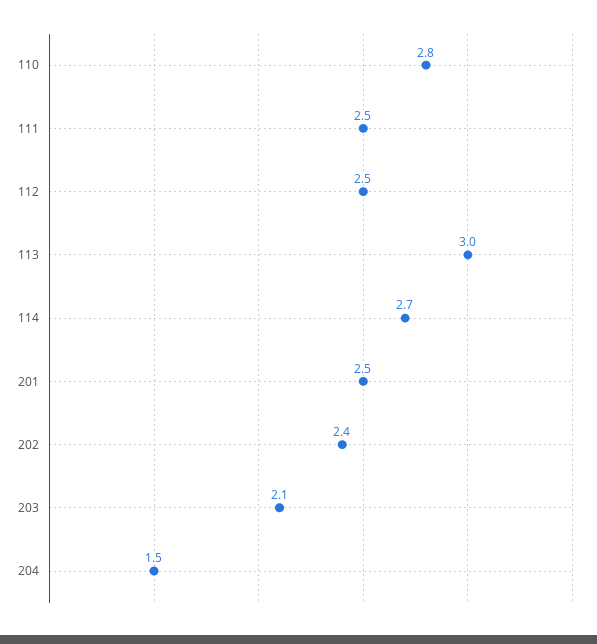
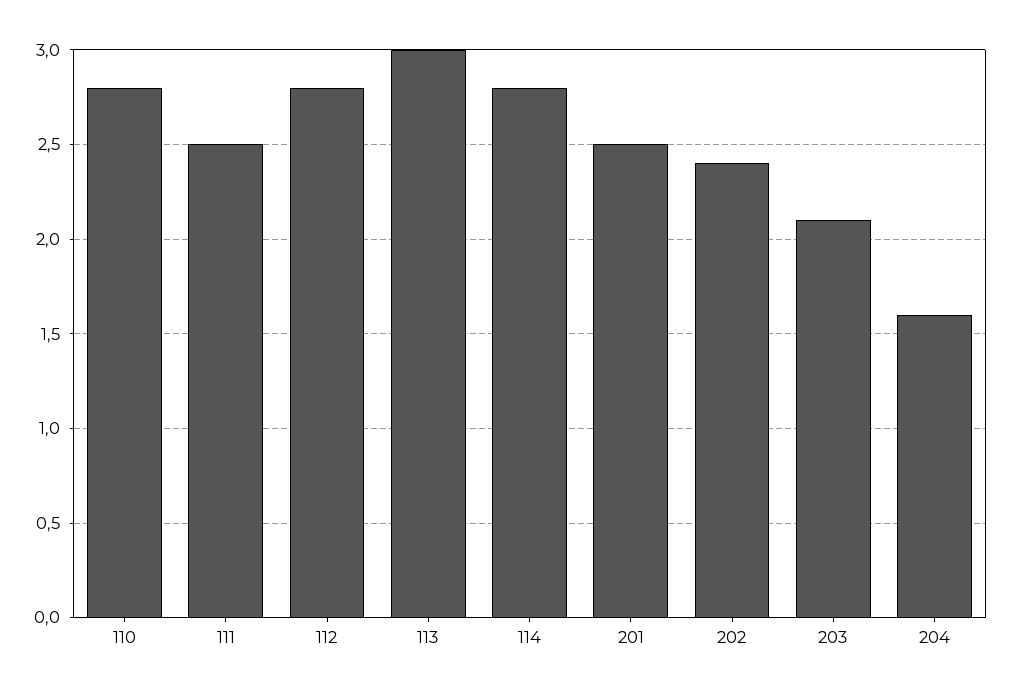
112: 2.5 -> 2.8
114: 2.7 -> 2.8
204: 1.5 -> 1.6

